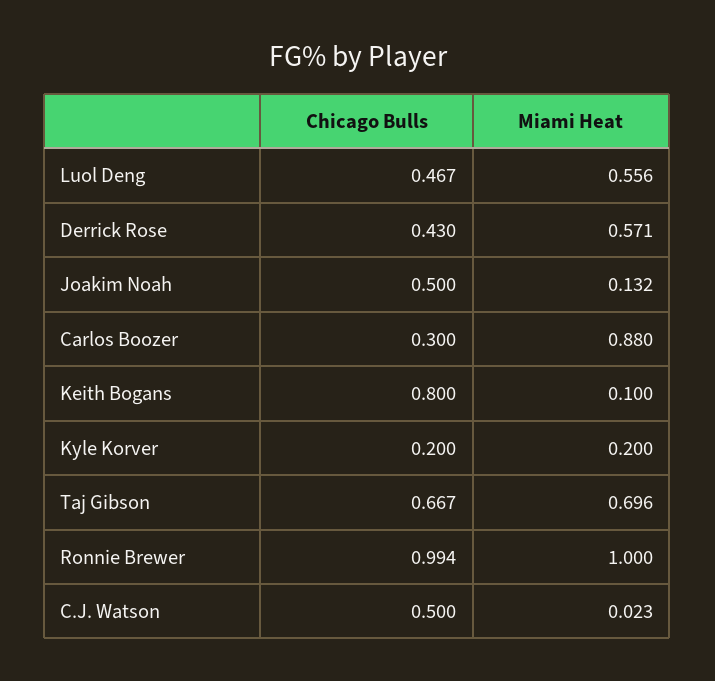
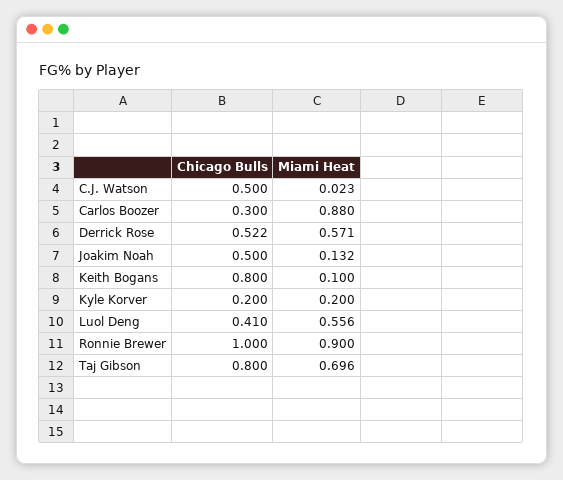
Chicago Bulls, Luol Deng: 0.467 -> 0.41
Chicago Bulls, Derrick Rose: 0.43 -> 0.522
Chicago Bulls, Taj Gibson: 0.667 -> 0.8
Chicago Bulls, Ronnie Brewer: 0.994 -> 1
Miami Heat, Ronnie Brewer: 1 -> 0.9

